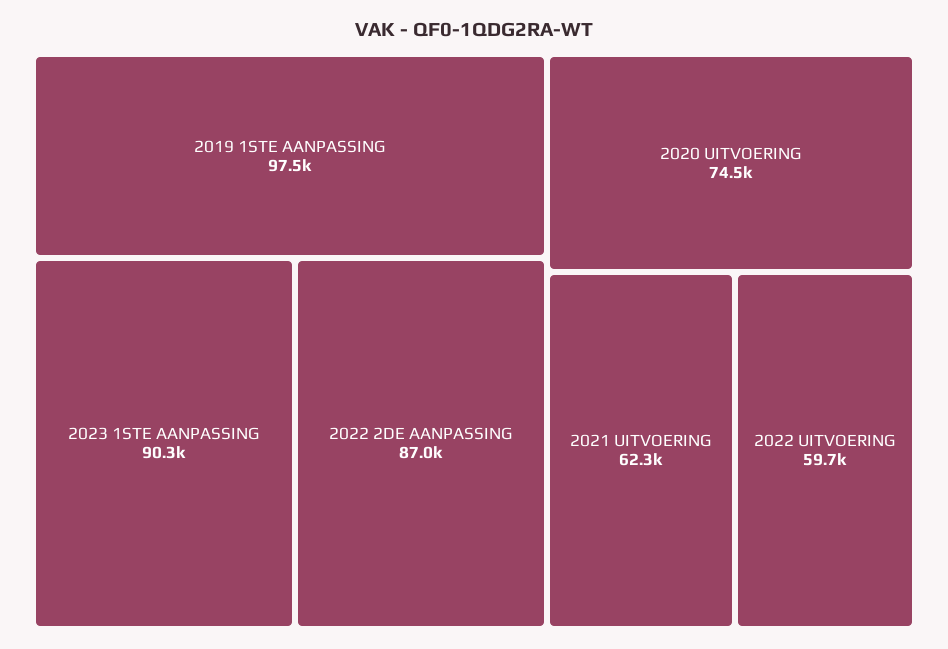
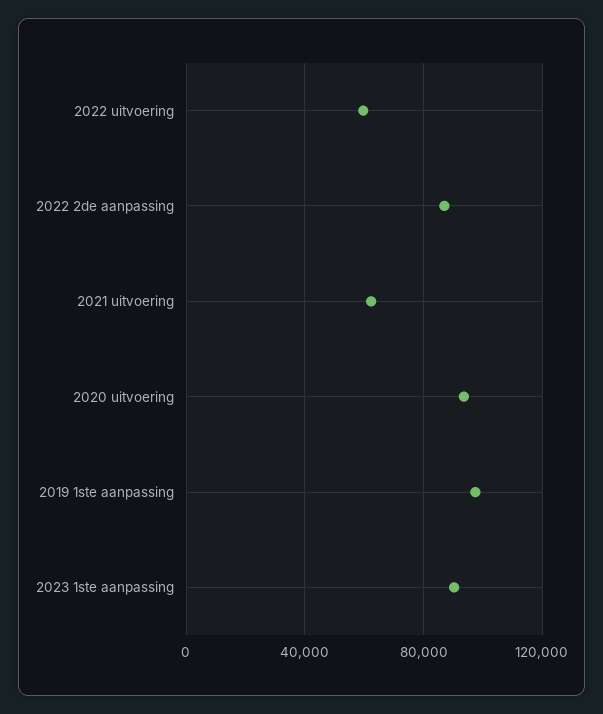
2020 UITVOERING: 74500 -> 95000

